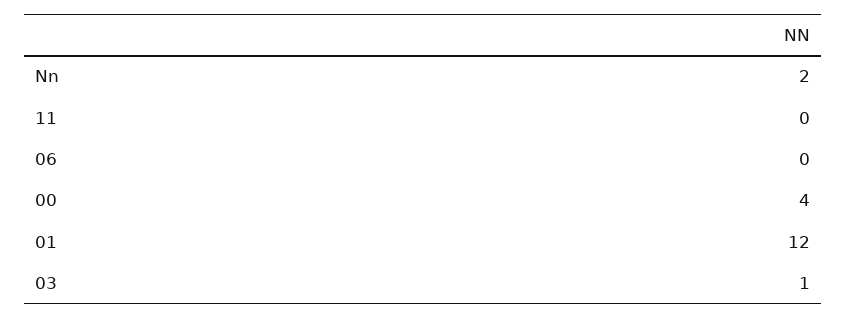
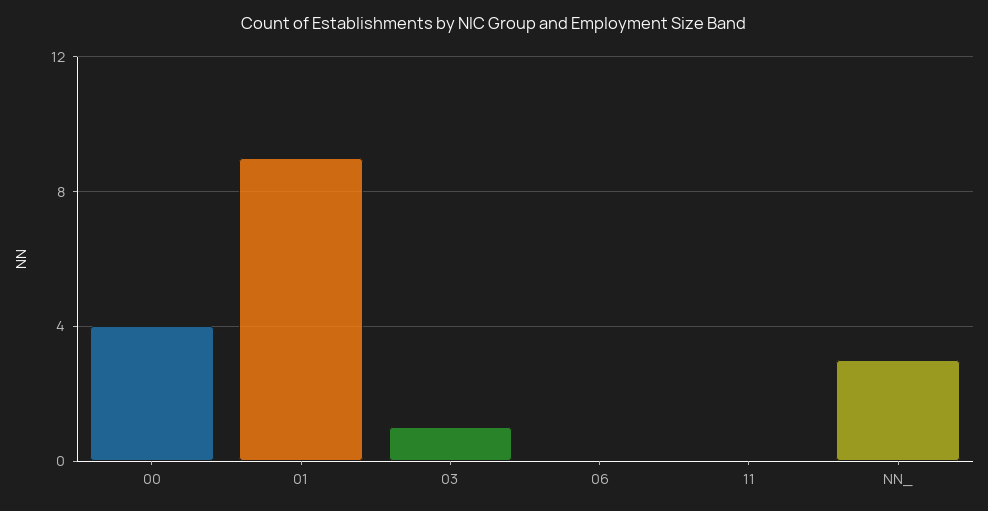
Nn: 2 -> 3
01: 12 -> 9

